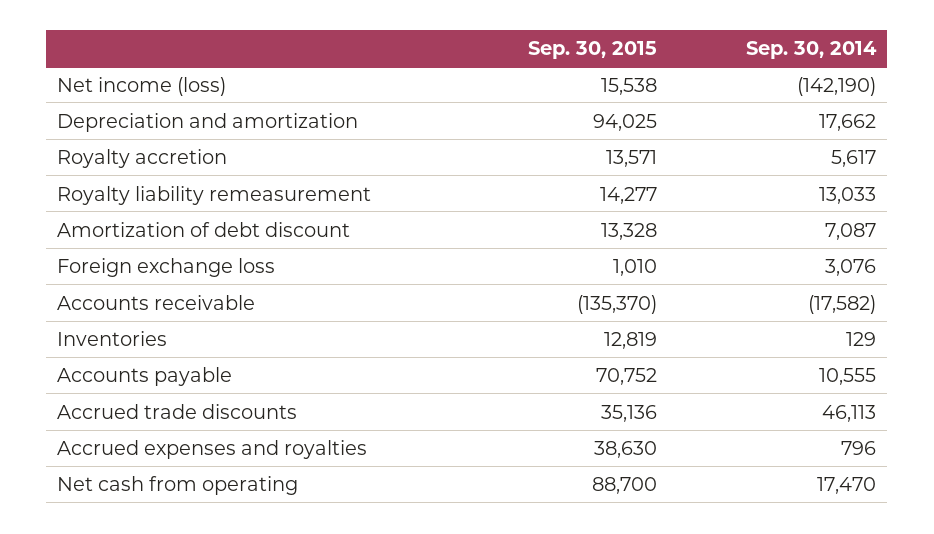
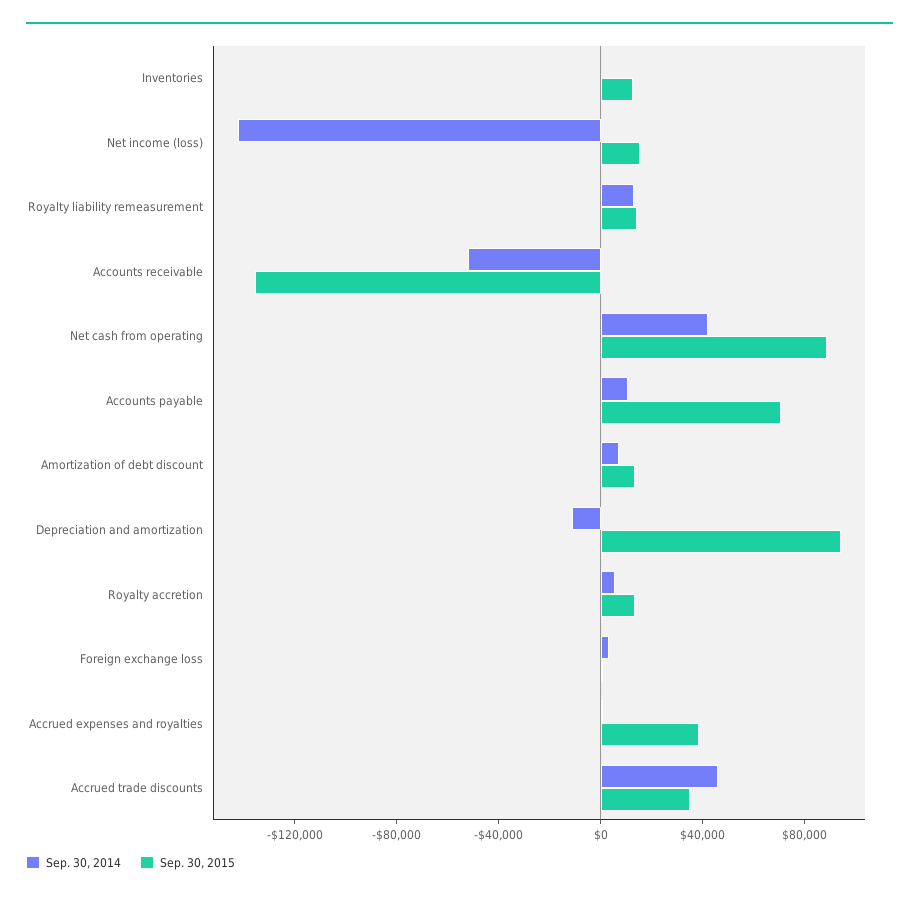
Sep. 30, 2014, Depreciation and amortization: 17662 -> -10000
Sep. 30, 2014, Accounts receivable: -17582 -> -50000
Sep. 30, 2014, Net cash from operating: 17470 -> 40000

